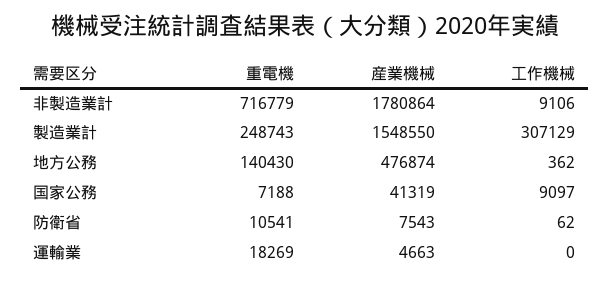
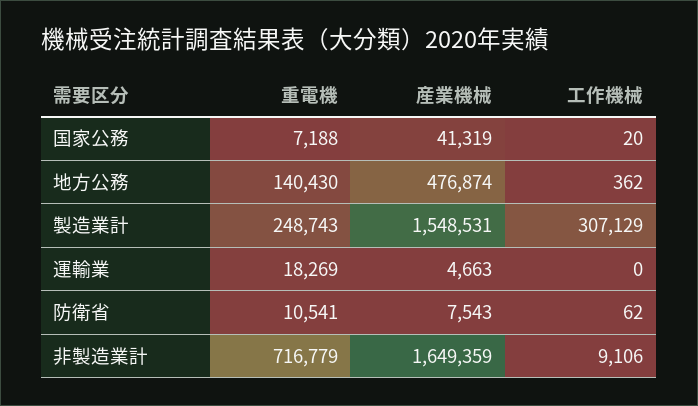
産業機械, 非製造業計: 1780864 -> 1649359
産業機械, 製造業計: 1548550 -> 1548531
工作機械, 国家公務: 9097 -> 20

